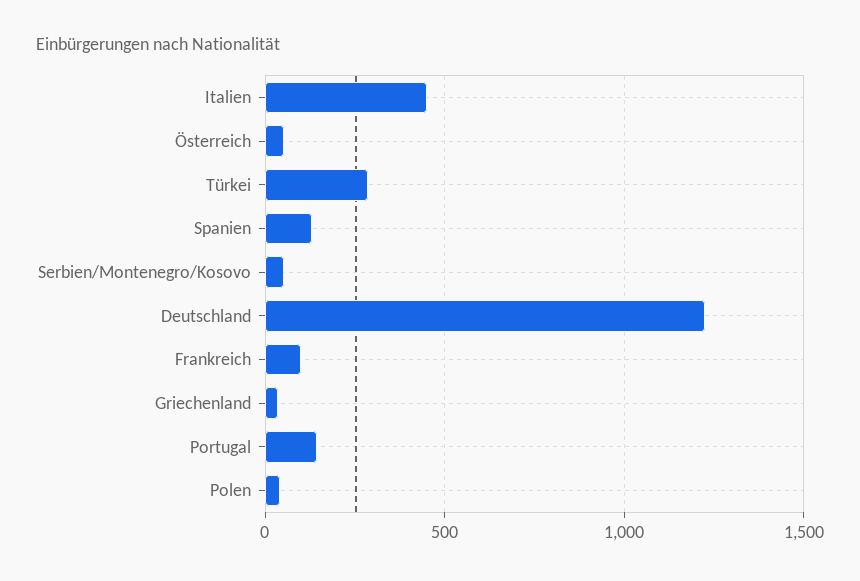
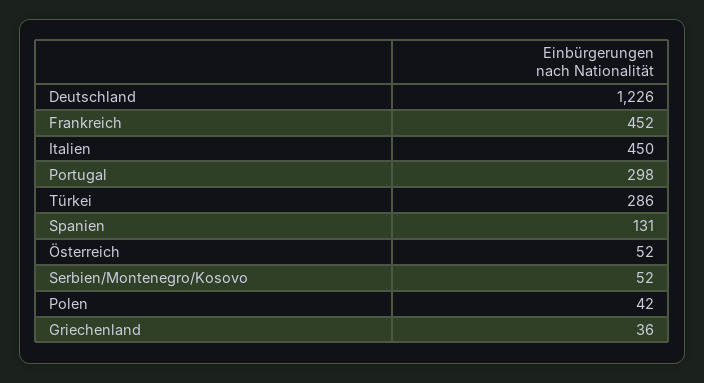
Frankreich: 100 -> 452
Portugal: 150 -> 298

